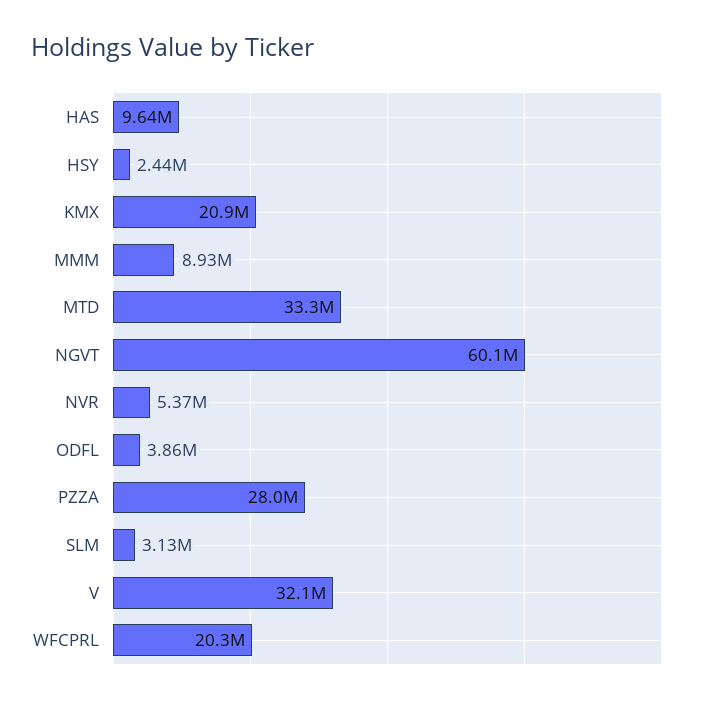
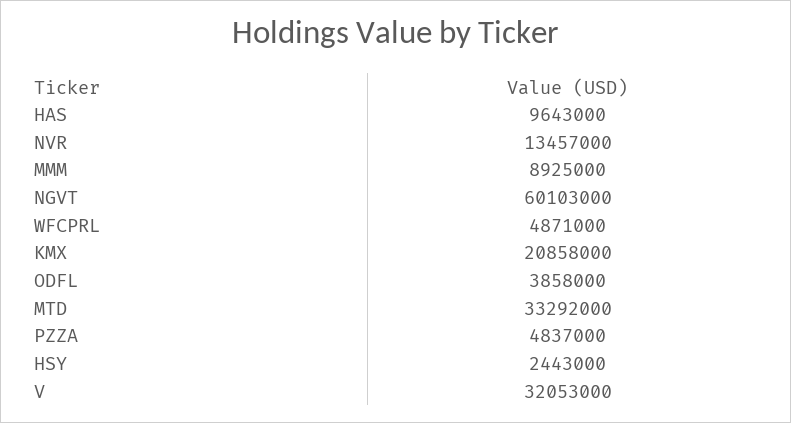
NVR: 5370000 -> 13457000
PZZA: 28000000 -> 4837000
SLM: 3130000 -> none
WFCPRL: 20300000 -> 4871000

